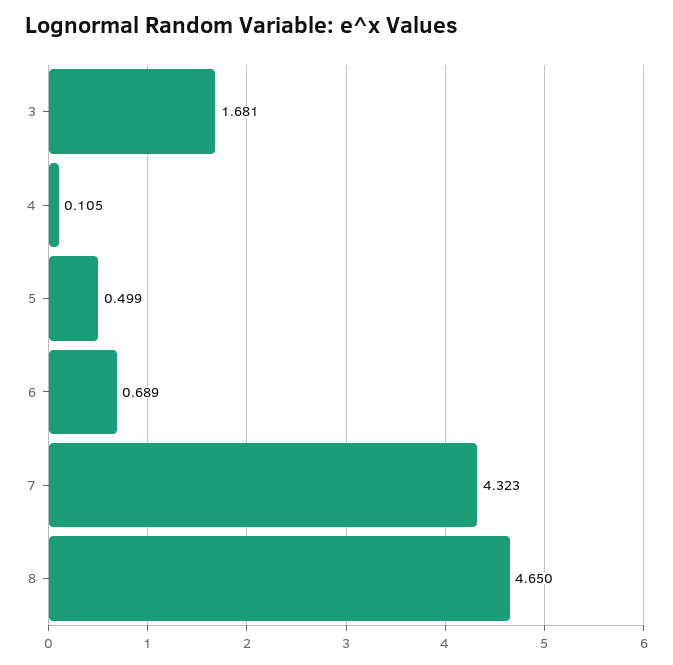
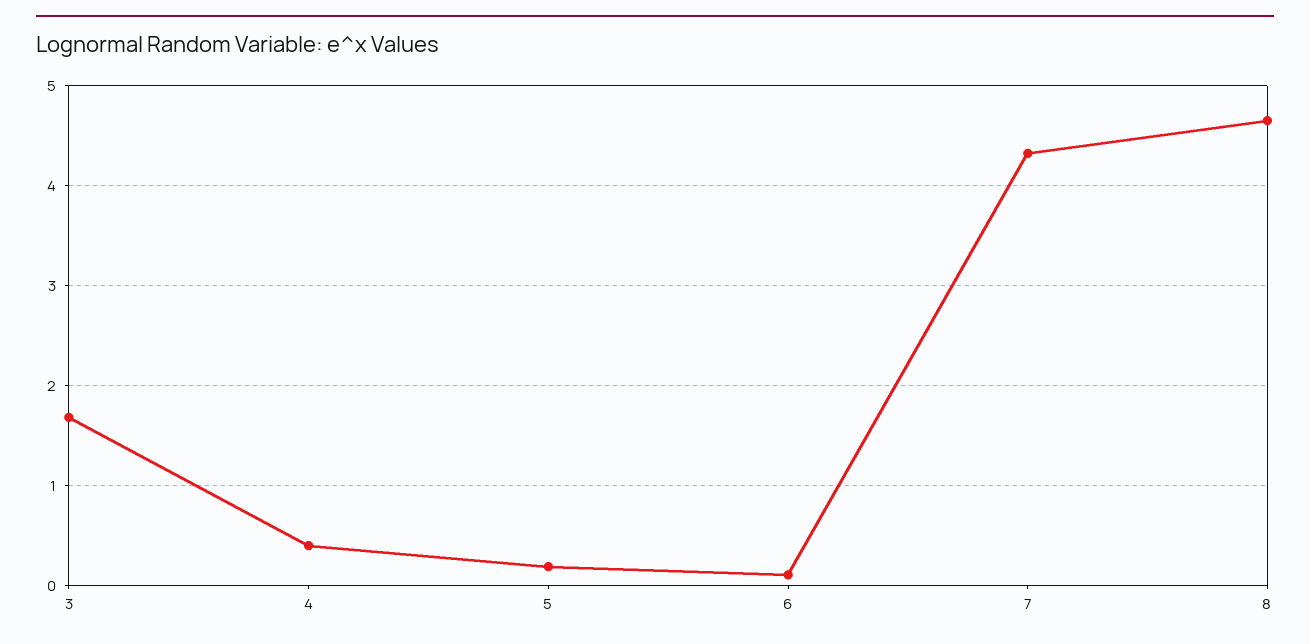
4: 0.105 -> 0.4
5: 0.499 -> 0.2
6: 0.689 -> 0.1

